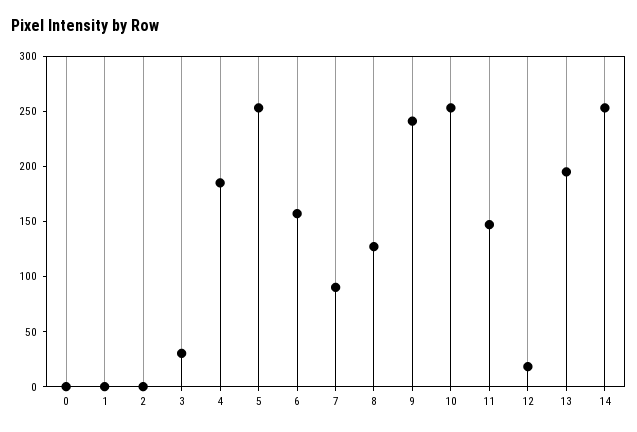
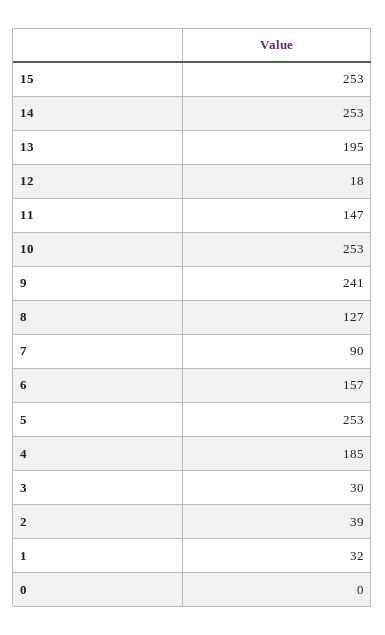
1: 0 -> 32
2: 0 -> 39
15: none -> 253

